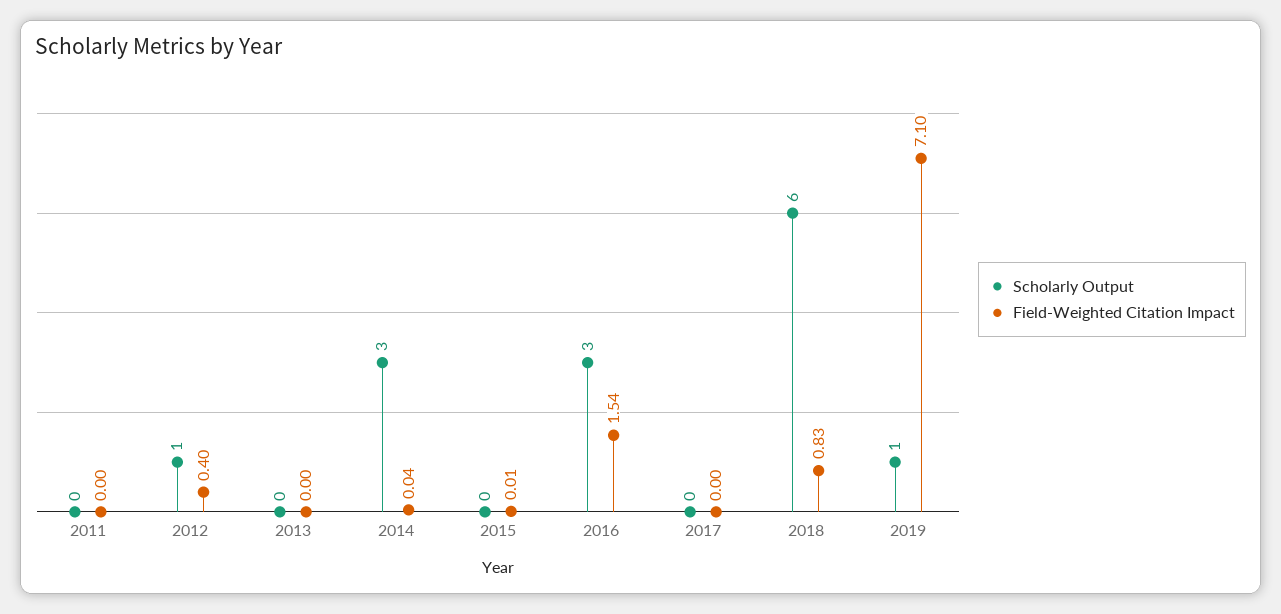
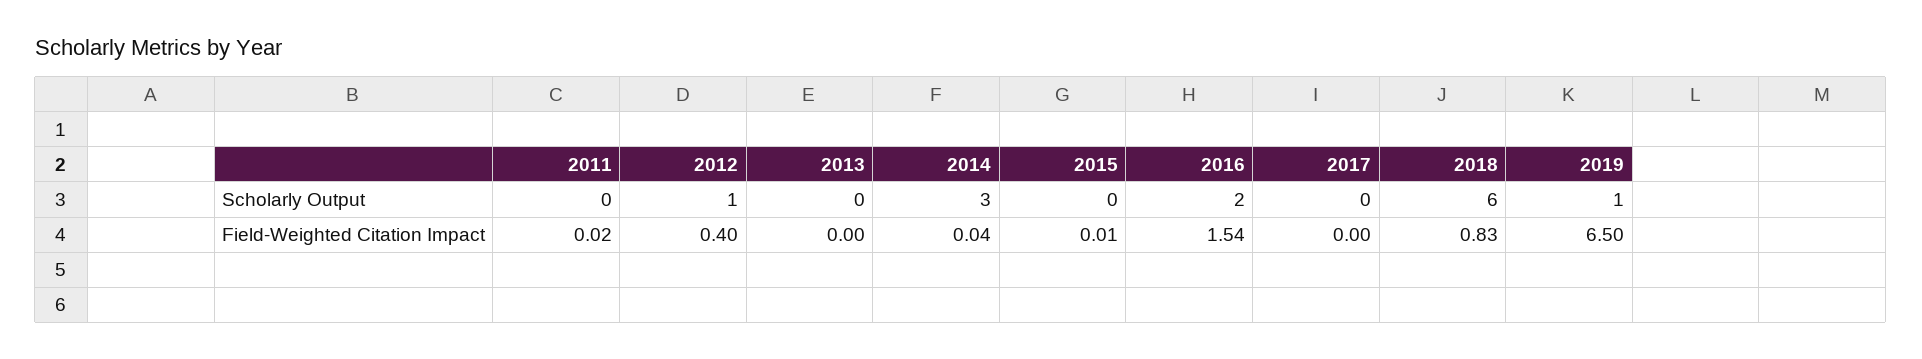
Field-Weighted Citation Impact, 2011: 0 -> 0.02
Scholarly Output, 2016: 3 -> 2
Field-Weighted Citation Impact, 2019: 7.1 -> 6.5

